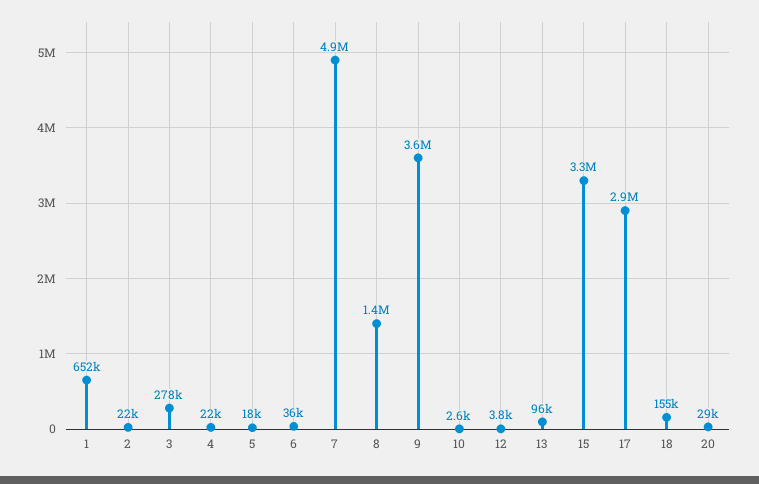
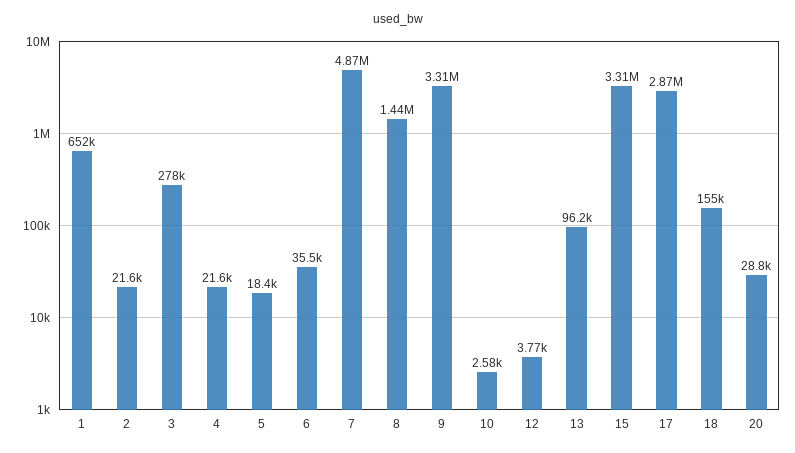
9: 3600000 -> 3310000

